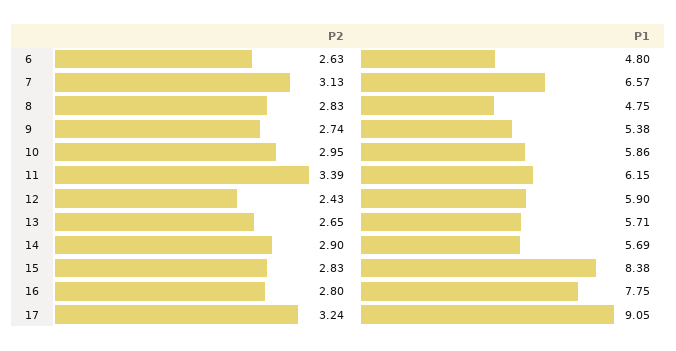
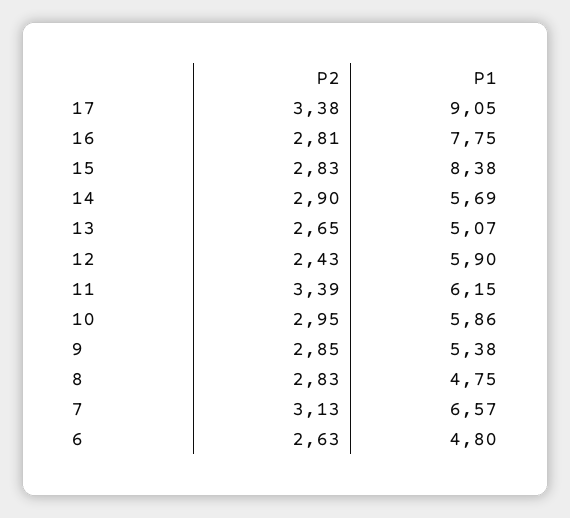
P2, 9: 2.74 -> 2.85
P1, 13: 5.71 -> 5.07
P2, 16: 2.8 -> 2.81
P2, 17: 3.24 -> 3.38

